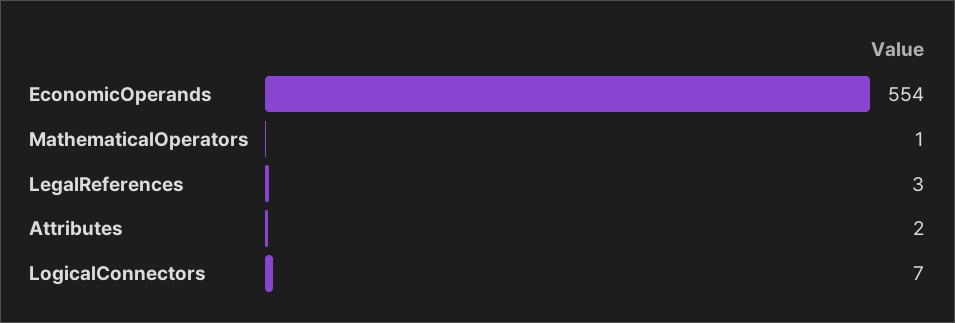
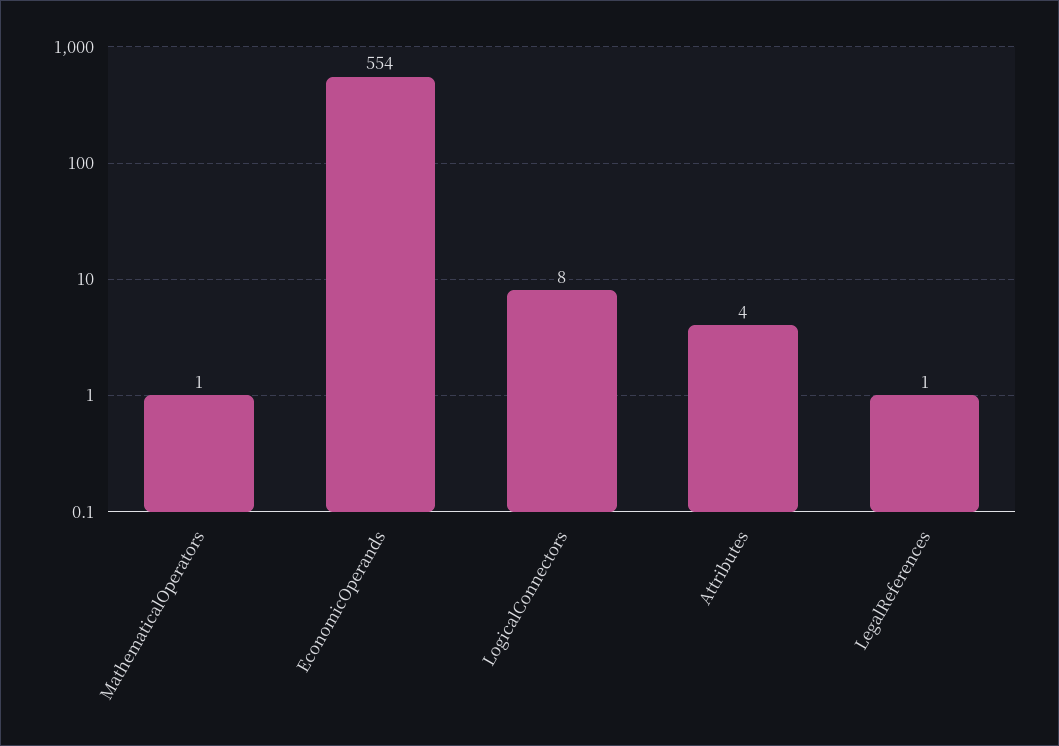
LegalReferences: 3 -> 1
Attributes: 2 -> 4
LogicalConnectors: 7 -> 8

